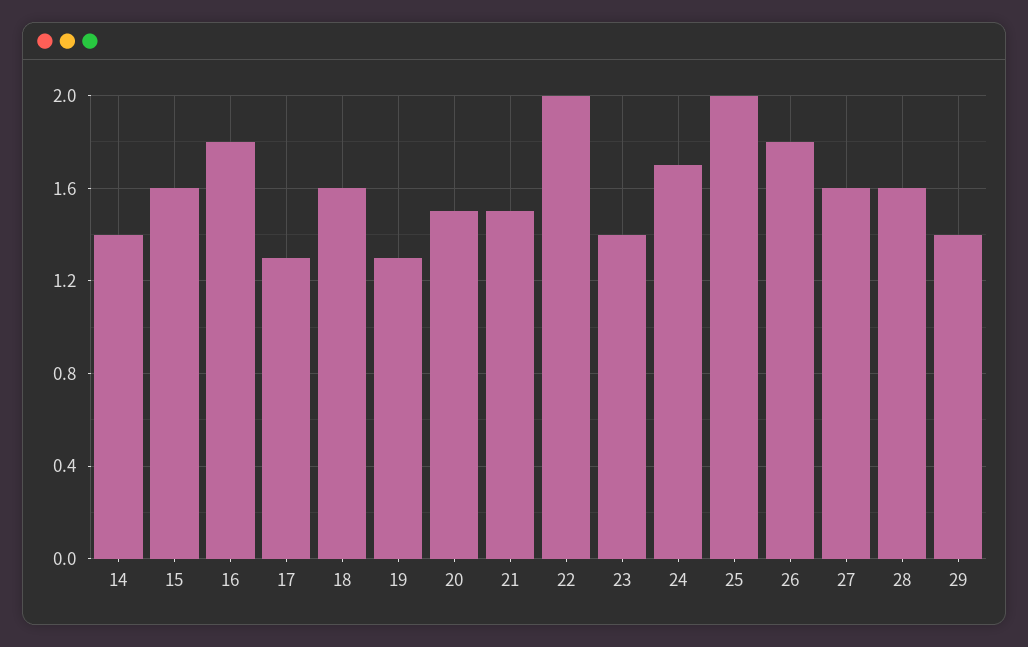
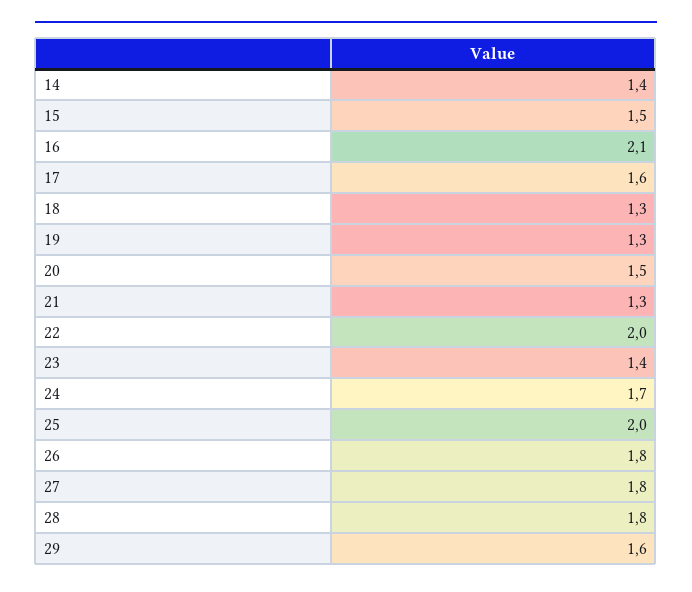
15: 1.6 -> 1.5
16: 1.8 -> 2.1
17: 1.3 -> 1.6
18: 1.6 -> 1.3
21: 1.5 -> 1.3
27: 1.6 -> 1.8
28: 1.6 -> 1.8
29: 1.4 -> 1.6

